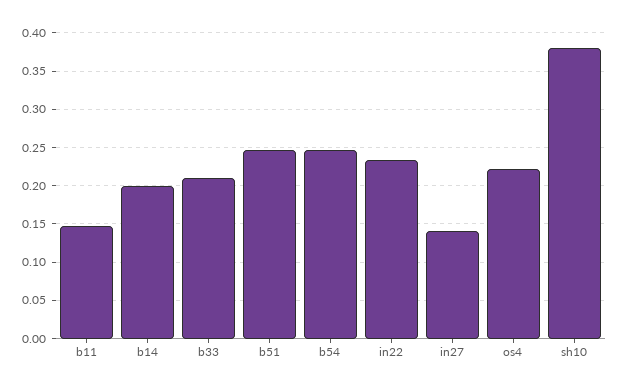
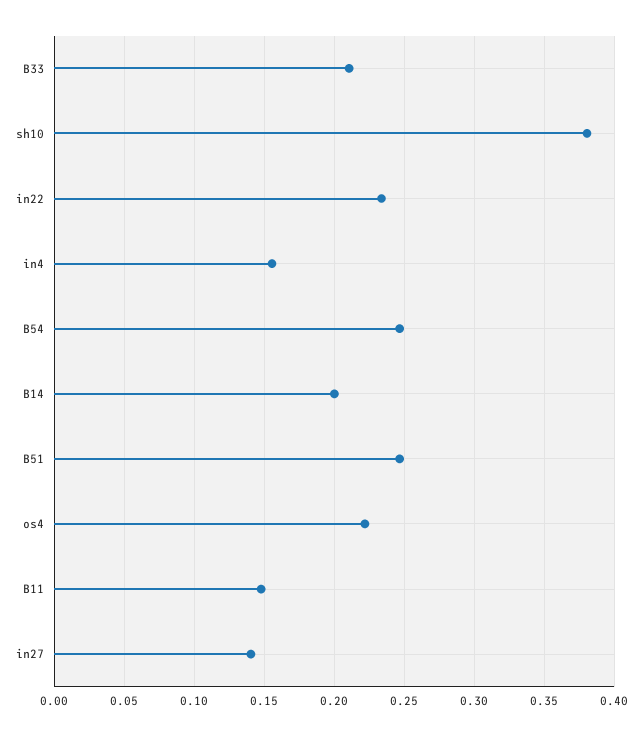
in4: none -> 0.155

